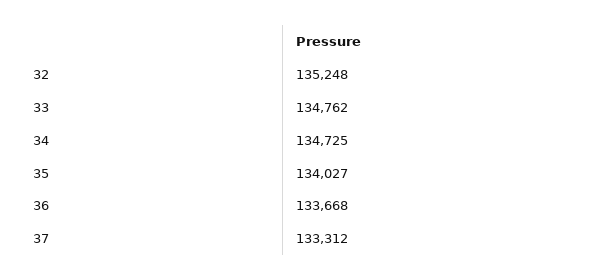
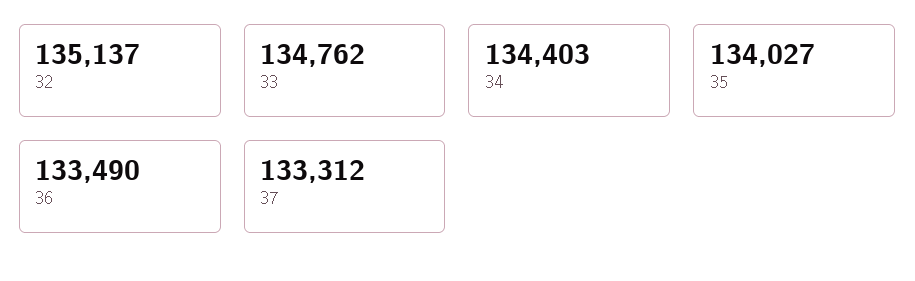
32: 135248 -> 135137
34: 134725 -> 134403
36: 133668 -> 133490

